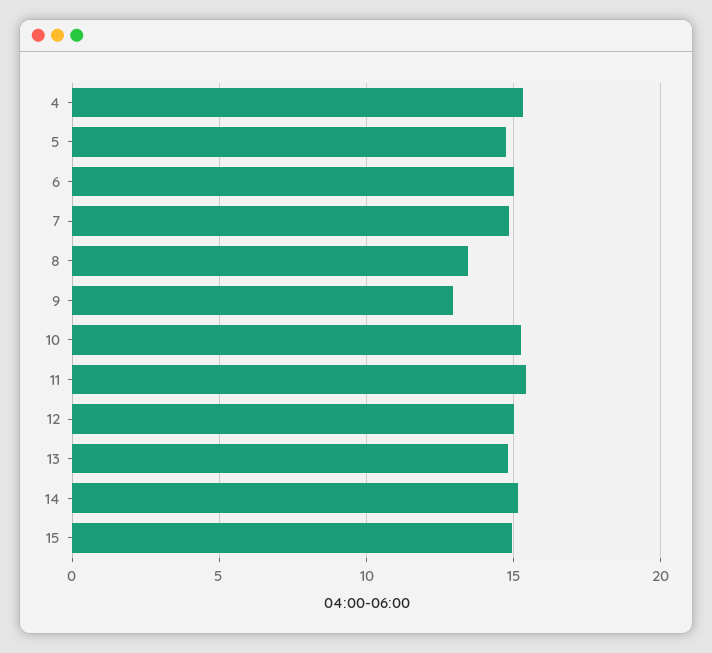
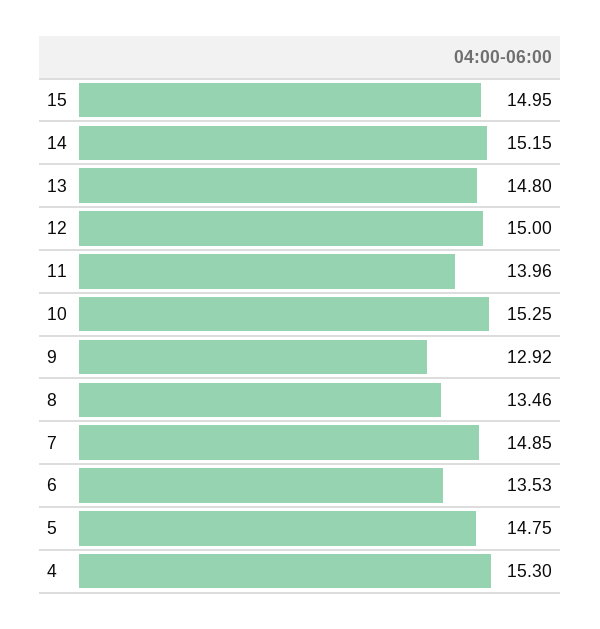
6: 15 -> 13.53
11: 15.5 -> 13.96

